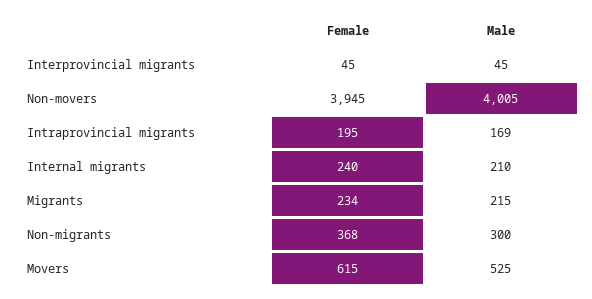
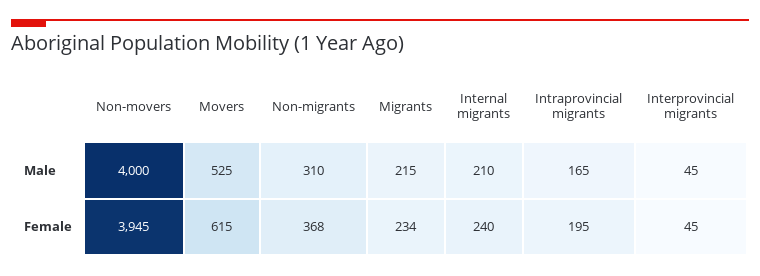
Male, Non-movers: 4005 -> 4000
Male, Intraprovincial migrants: 169 -> 165
Male, Non-migrants: 300 -> 310

